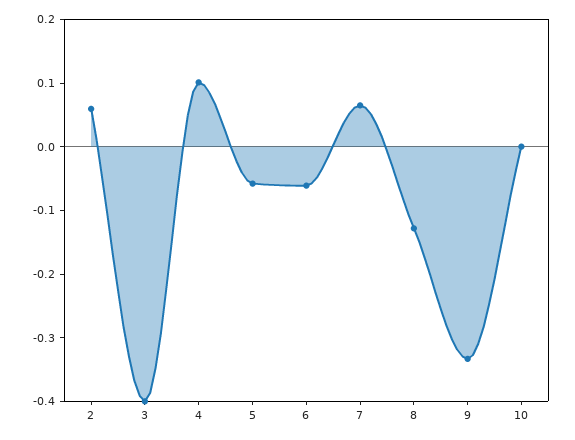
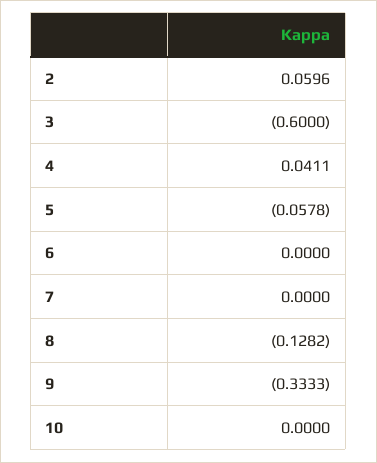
3: -0.4 -> -0.6
4: 0.1 -> 0.0411
6: -0.06 -> 0
7: 0.06 -> 0

